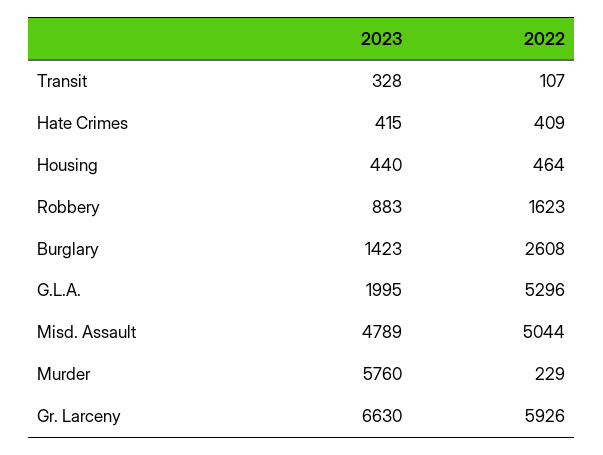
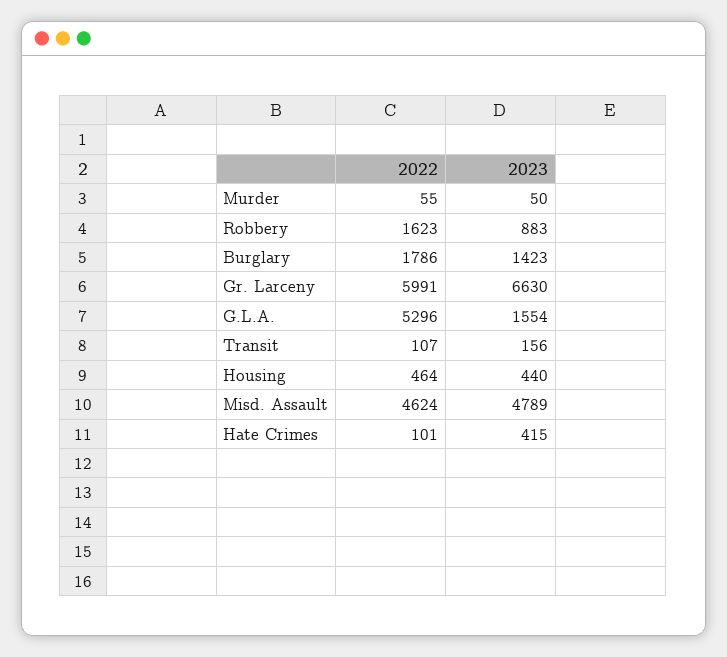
2023, Transit: 328 -> 156
2022, Hate Crimes: 409 -> 101
2022, Burglary: 2608 -> 1786
2023, G.L.A.: 1995 -> 1554
2022, Misd. Assault: 5044 -> 4624
2023, Murder: 5760 -> 50
2022, Murder: 229 -> 55
2022, Gr. Larceny: 5926 -> 5991

